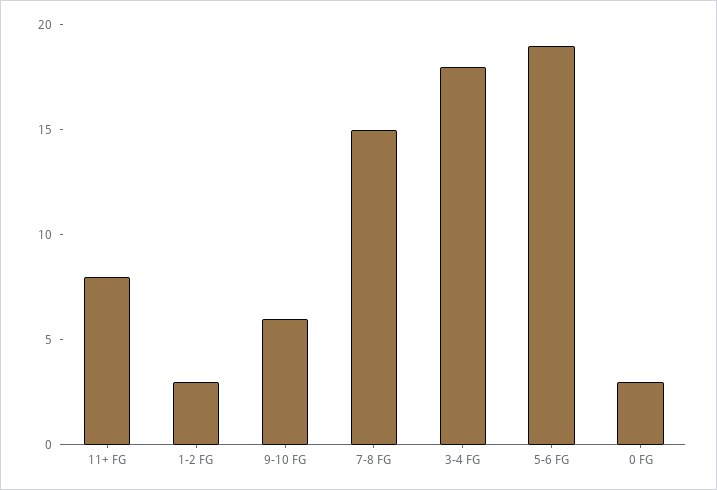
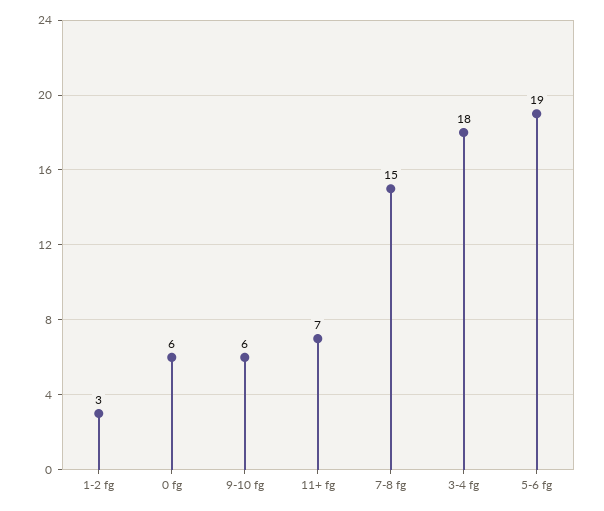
11+ FG: 8 -> 7
0 FG: 3 -> 6

